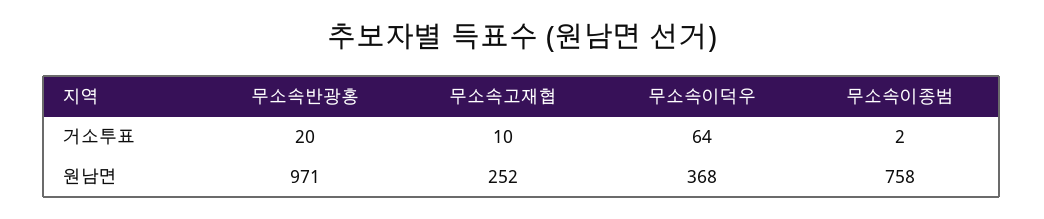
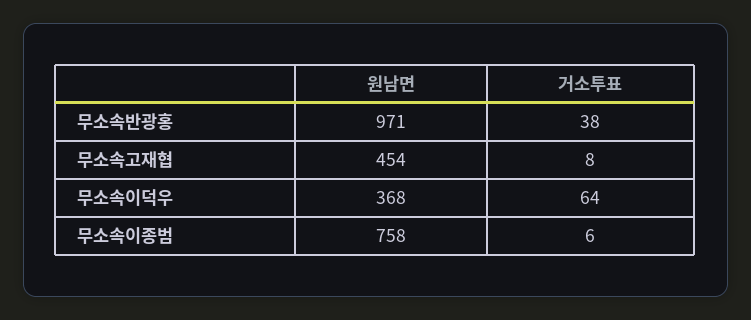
무소속반광홍, 거소투표: 20 -> 38
무소속고재협, 거소투표: 10 -> 8
무소속이종범, 거소투표: 2 -> 6
무소속고재협, 원남면: 252 -> 454

